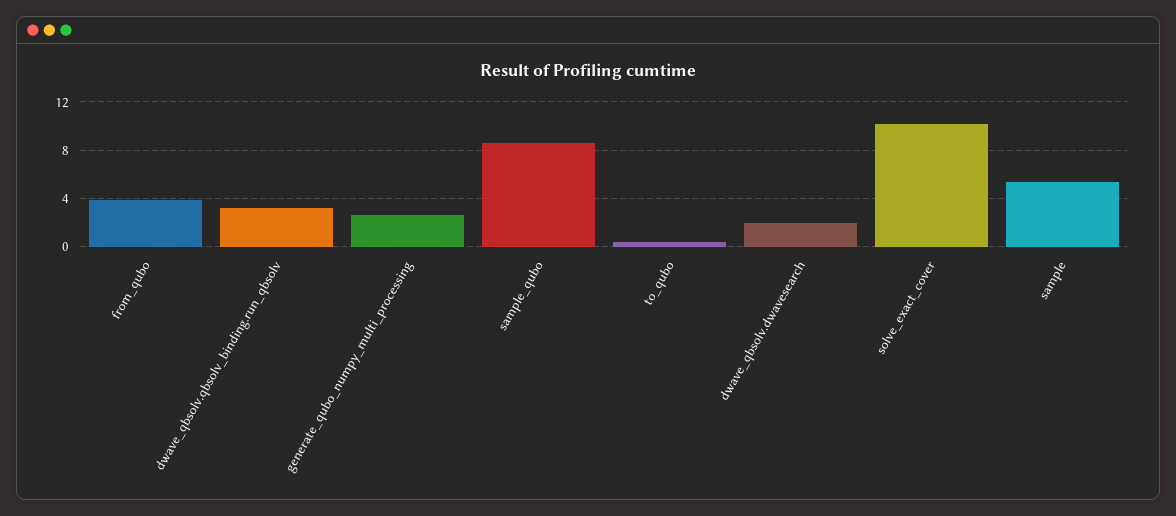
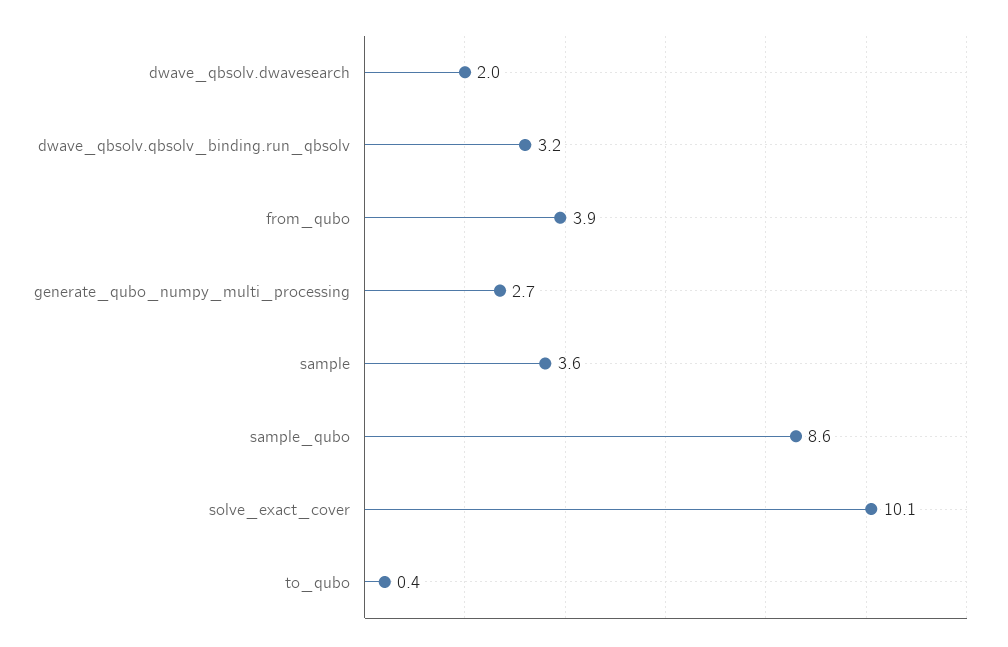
sample: 5.5 -> 3.6

